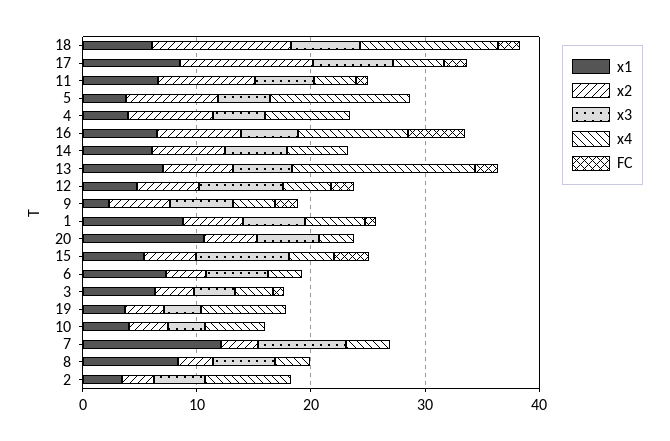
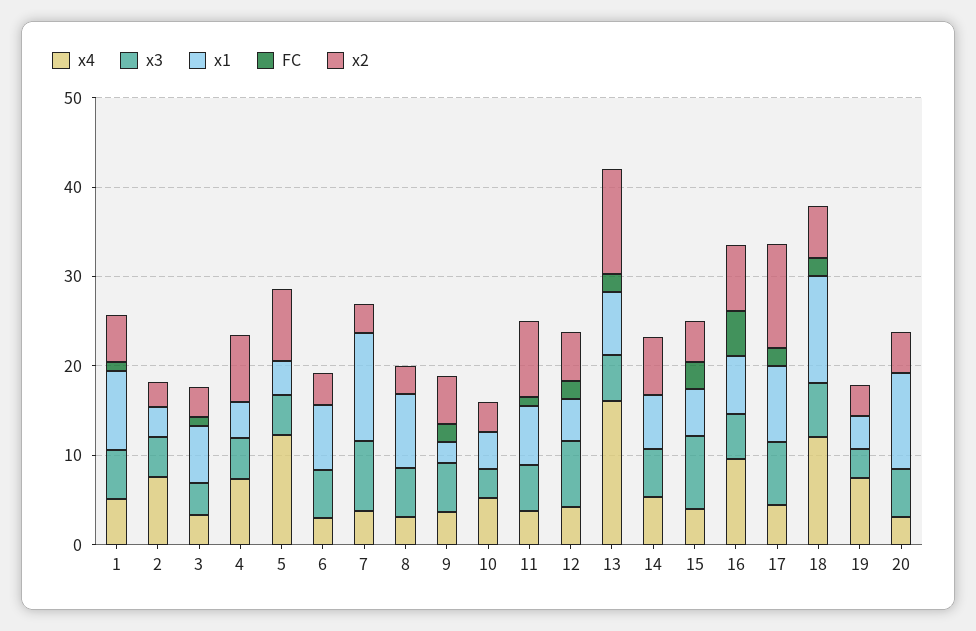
x1, 18: 6 -> 12
x2, 18: 12 -> 6
x2, 13: 6 -> 12

